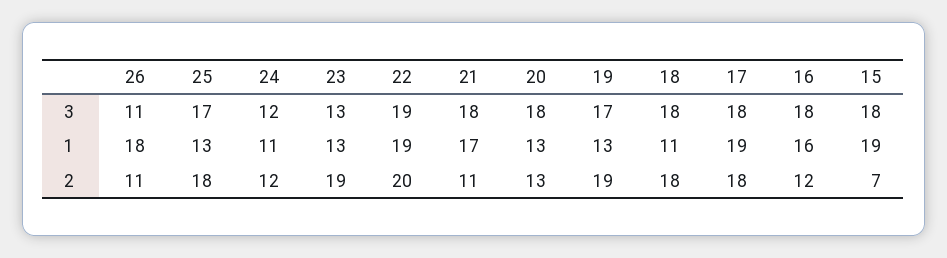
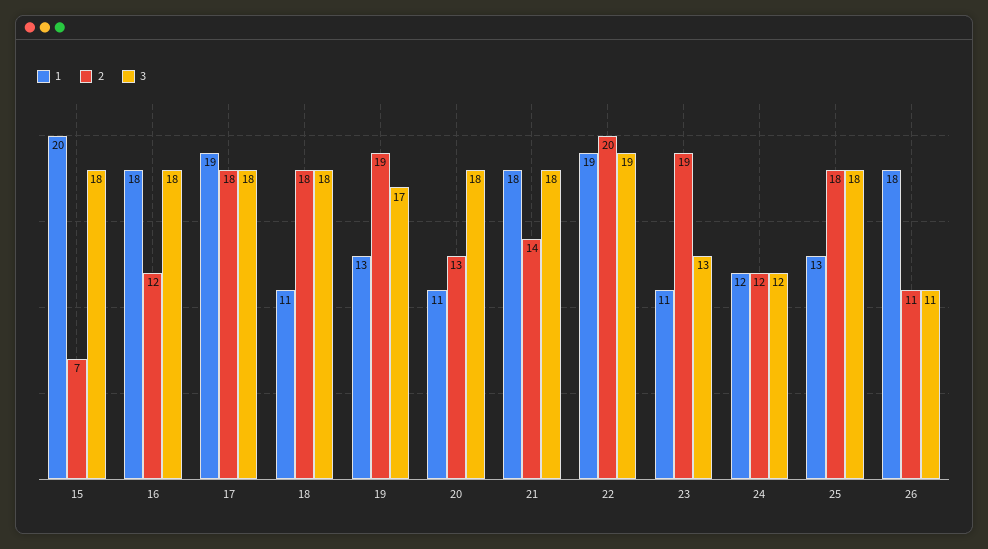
3, 25: 17 -> 18
1, 24: 11 -> 12
1, 23: 13 -> 11
1, 21: 17 -> 18
1, 20: 13 -> 11
1, 16: 16 -> 18
1, 15: 19 -> 20
2, 21: 11 -> 14

